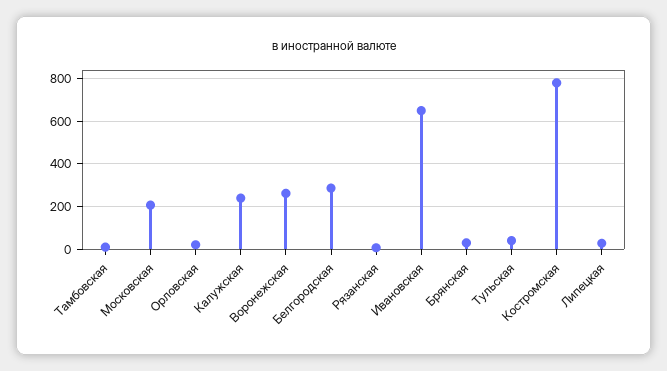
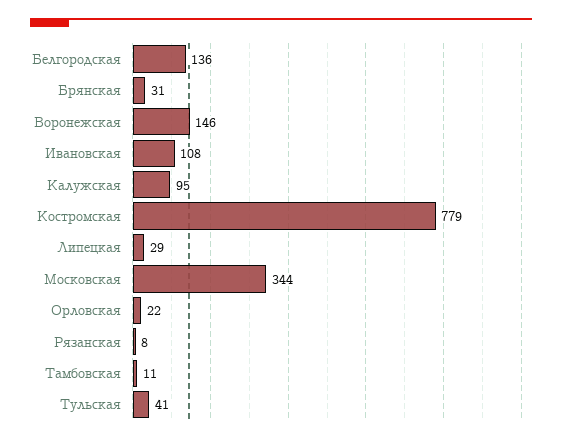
Московская: 200 -> 344
Калужская: 250 -> 95
Воронежская: 250 -> 146
Белгородская: 300 -> 136
Ивановская: 650 -> 108

